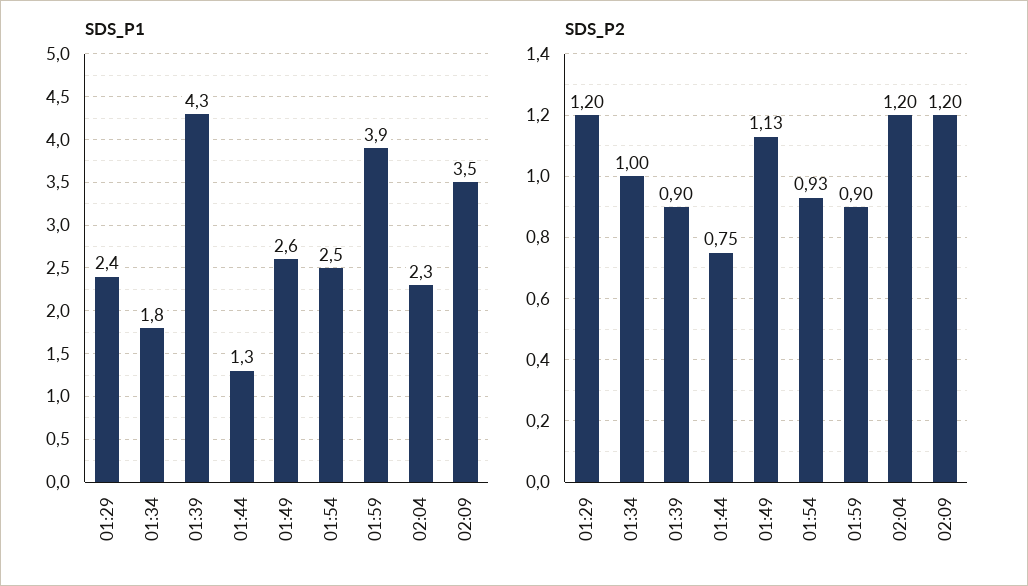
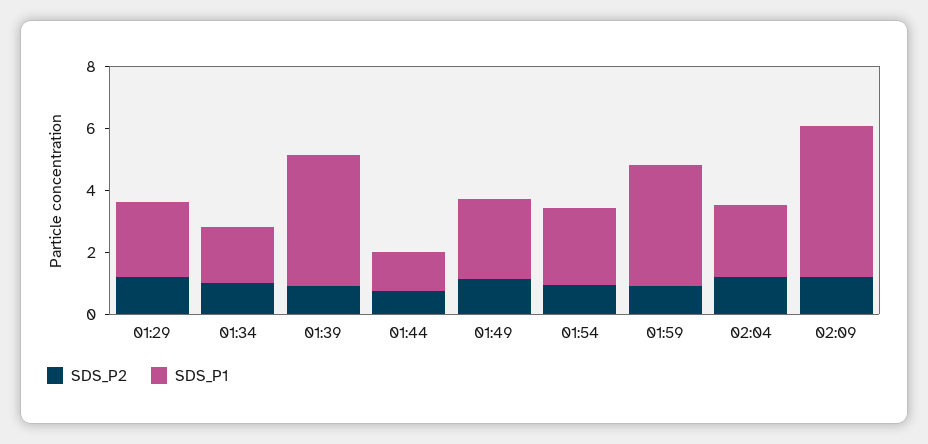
SDS_P1, 02:09: 3.5 -> 5

